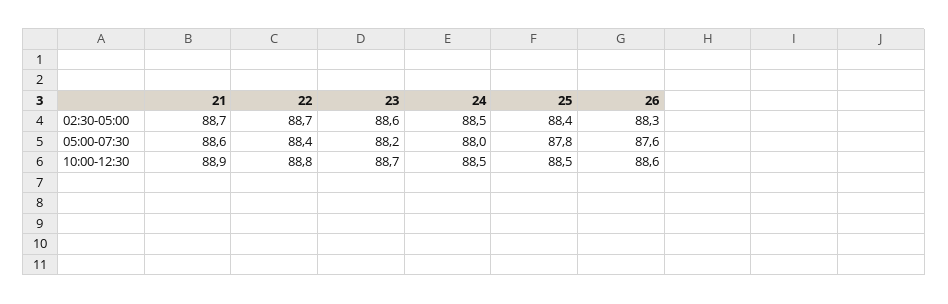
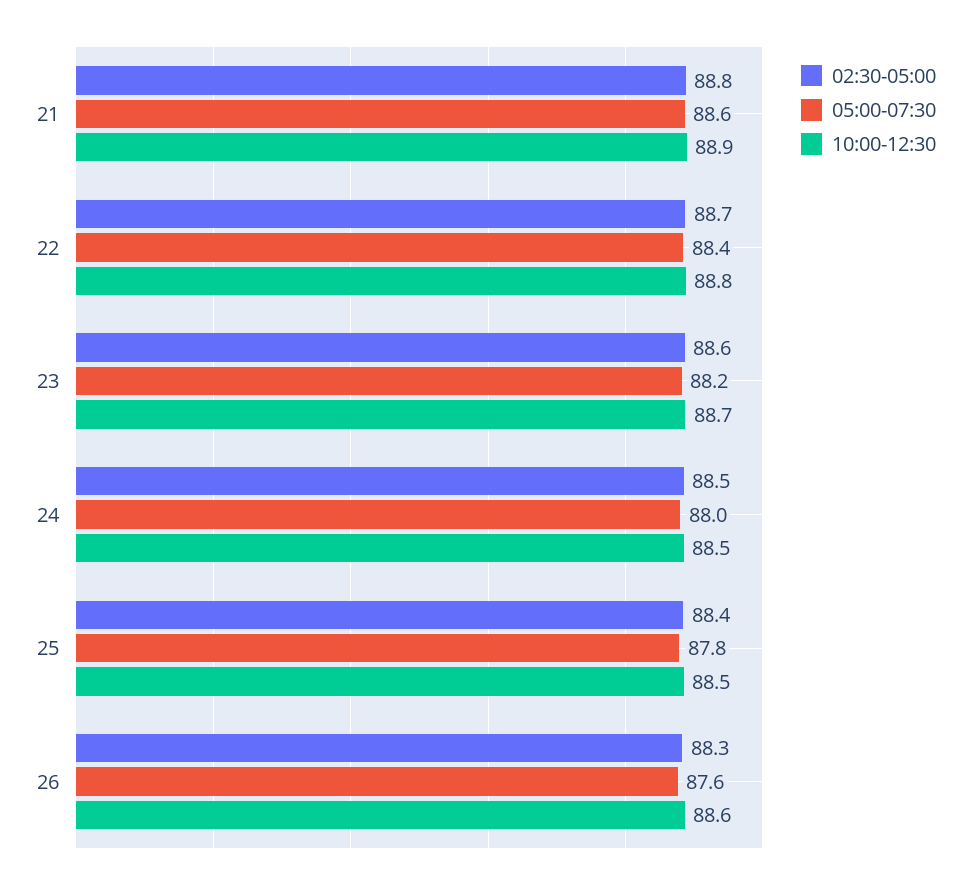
02:30-05:00, 21: 88.7 -> 88.8

